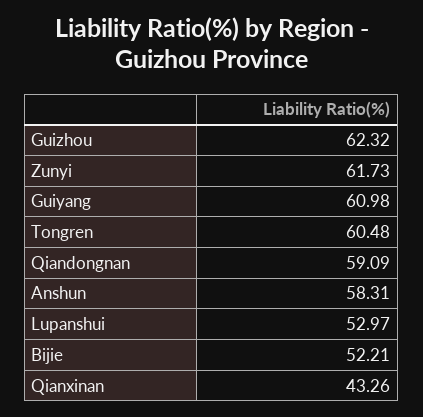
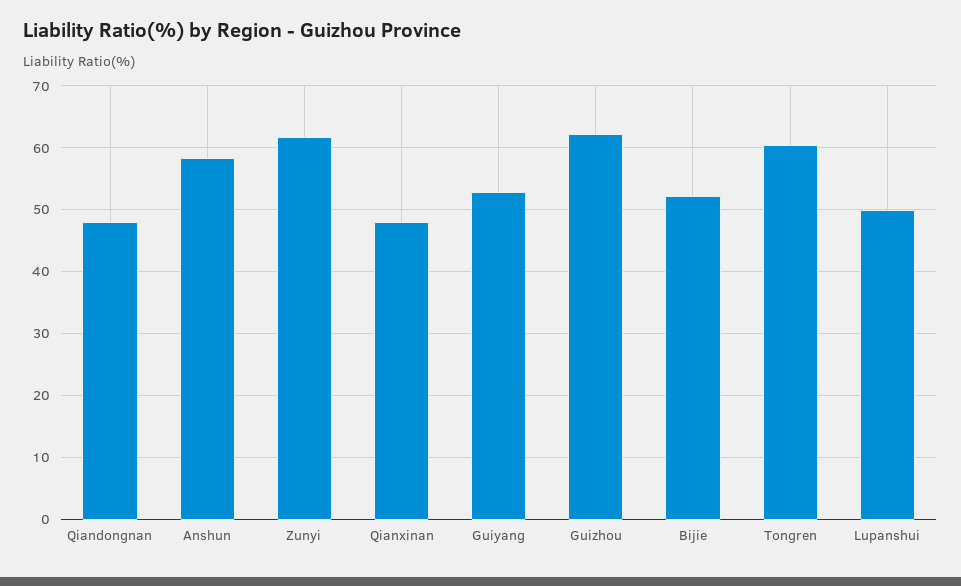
Guiyang: 60.98 -> 53
Qiandongnan: 59.09 -> 48
Lupanshui: 52.97 -> 50
Qianxinan: 43.26 -> 48

